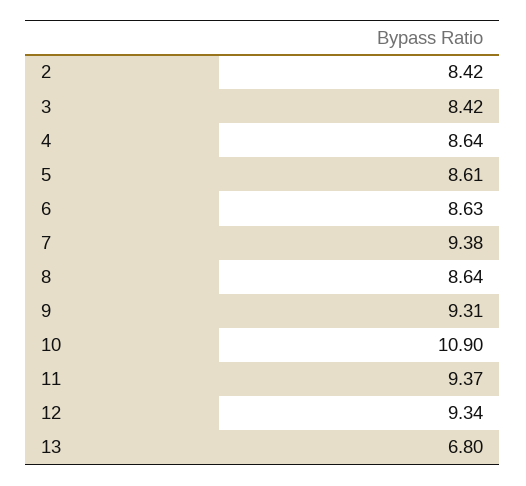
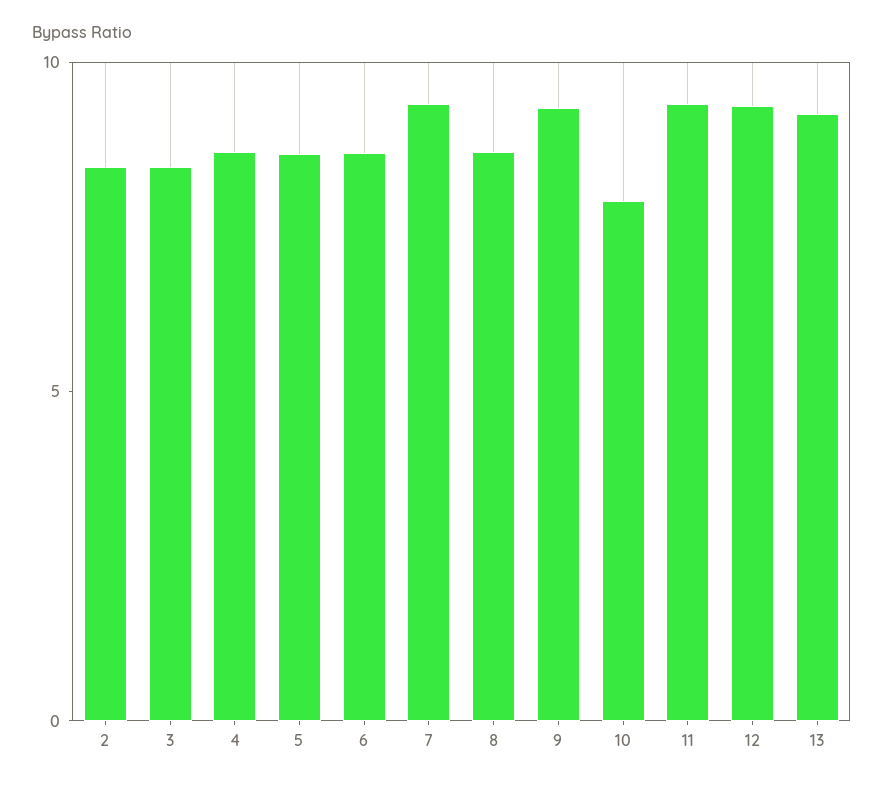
10: 10.9 -> 8
13: 6.8 -> 9

